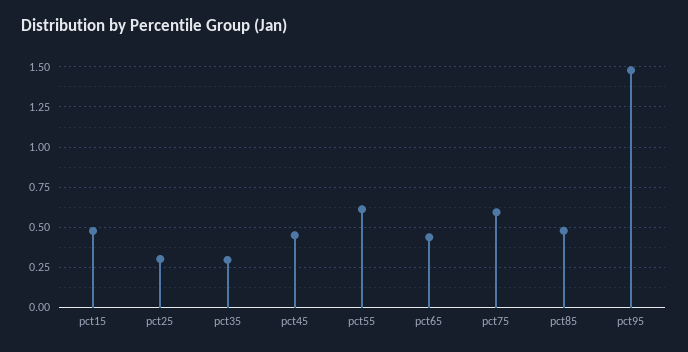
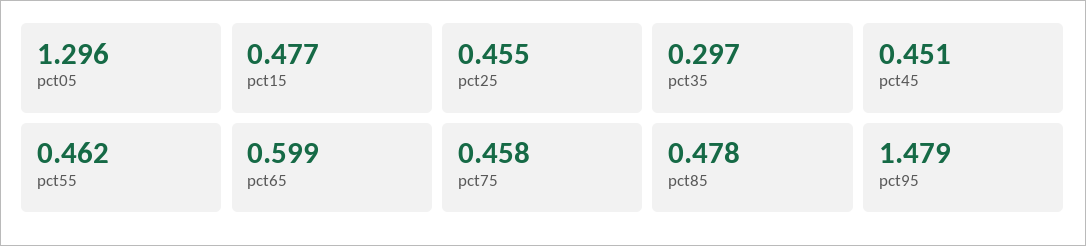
pct25: 0.3 -> 0.455
pct55: 0.6 -> 0.462
pct65: 0.45 -> 0.599
pct75: 0.6 -> 0.458
pct05: none -> 1.296

